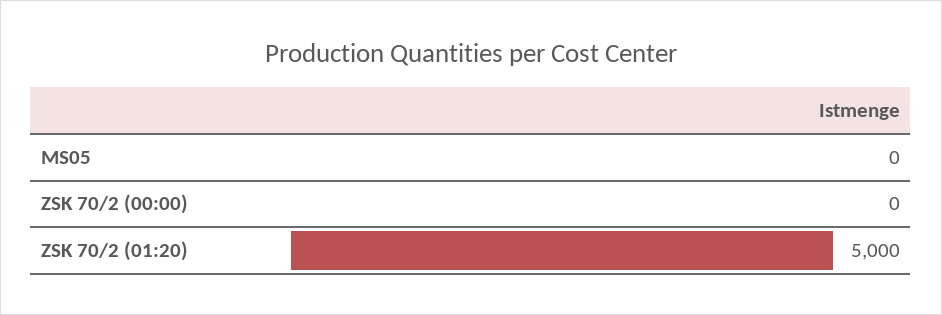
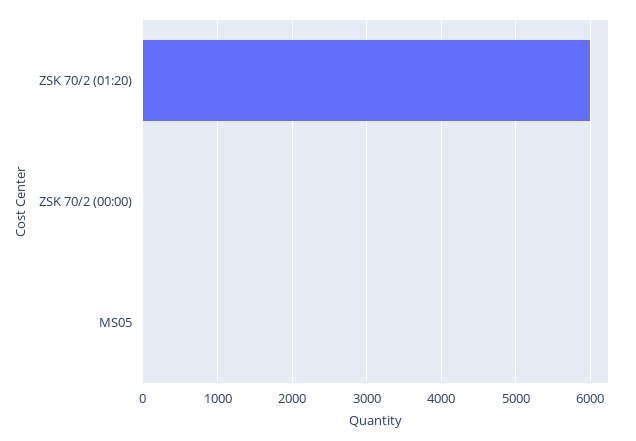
ZSK 70/2 (01:20): 5000 -> 6000

